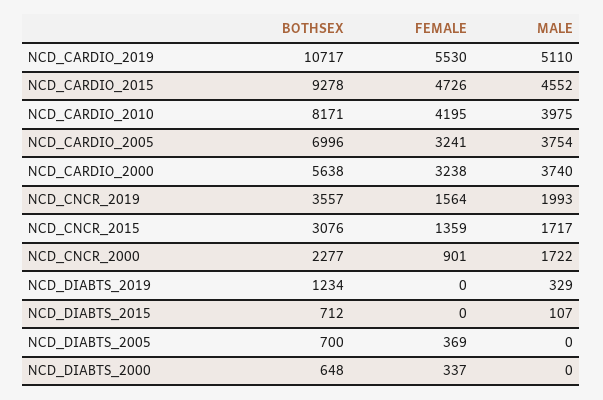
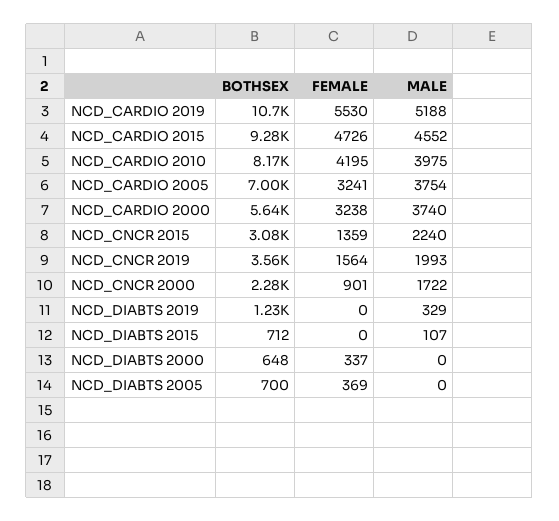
MALE, NCD_CARDIO_2019: 5110 -> 5188
MALE, NCD_CNCR_2015: 1717 -> 2240

